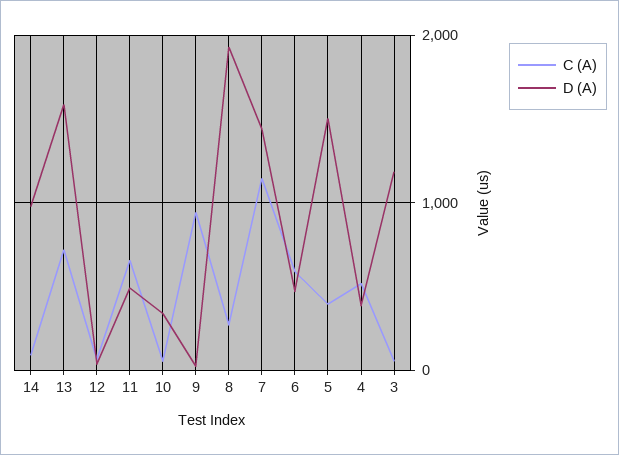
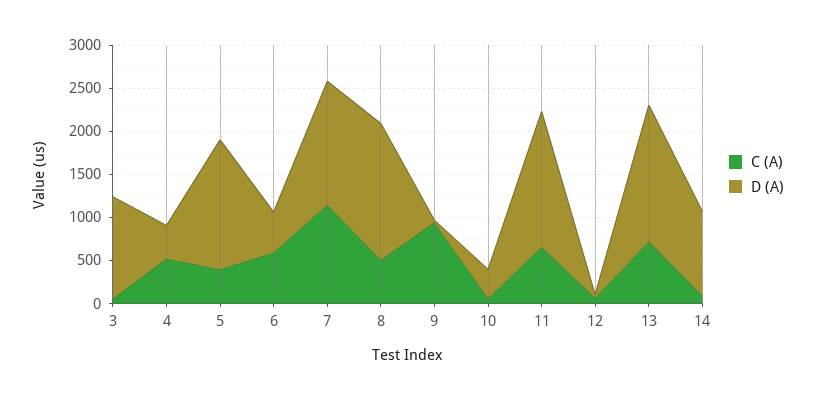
D (A), 11: 500 -> 1600
C (A), 8: 300 -> 500
D (A), 8: 1900 -> 1600

